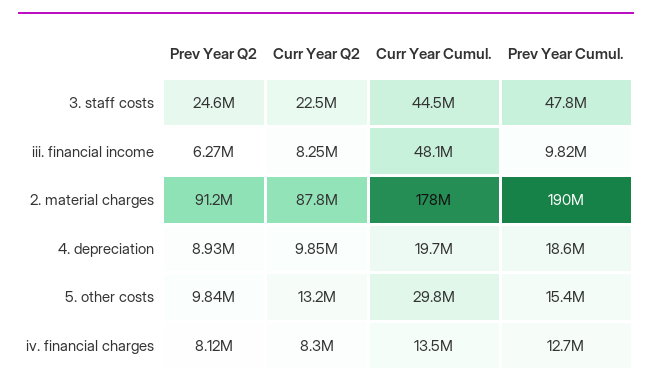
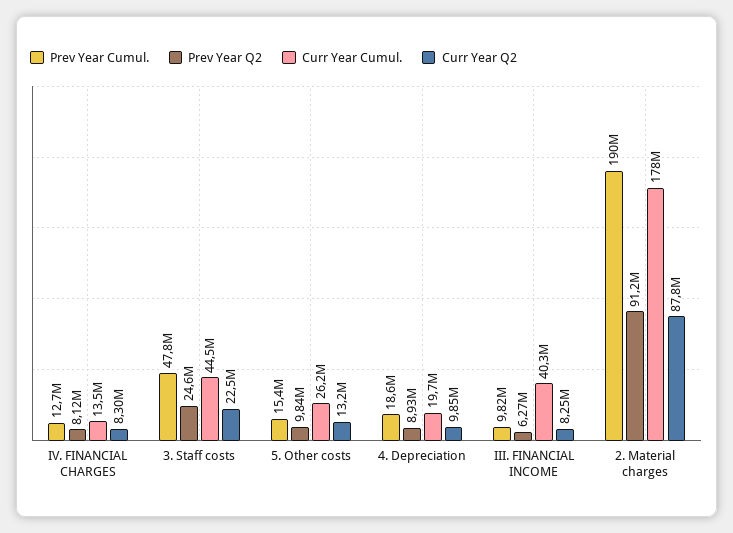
Curr Year Cumul., iii. financial income: 48100000 -> 40300000
Curr Year Cumul., 5. other costs: 29800000 -> 26200000

